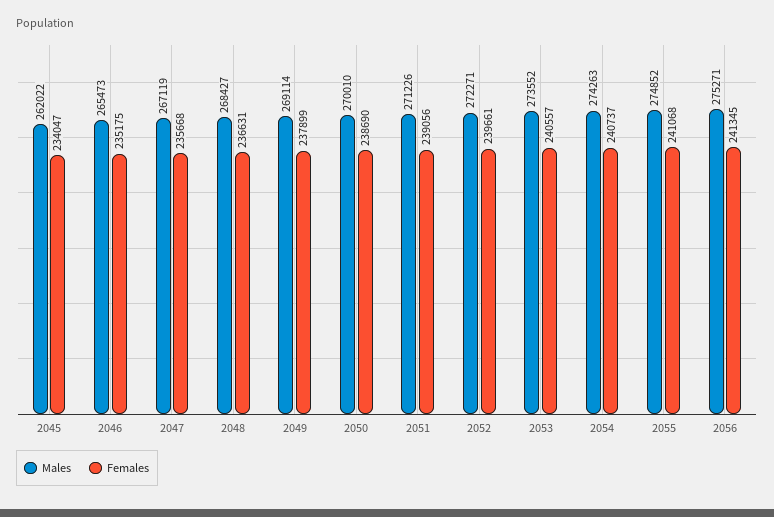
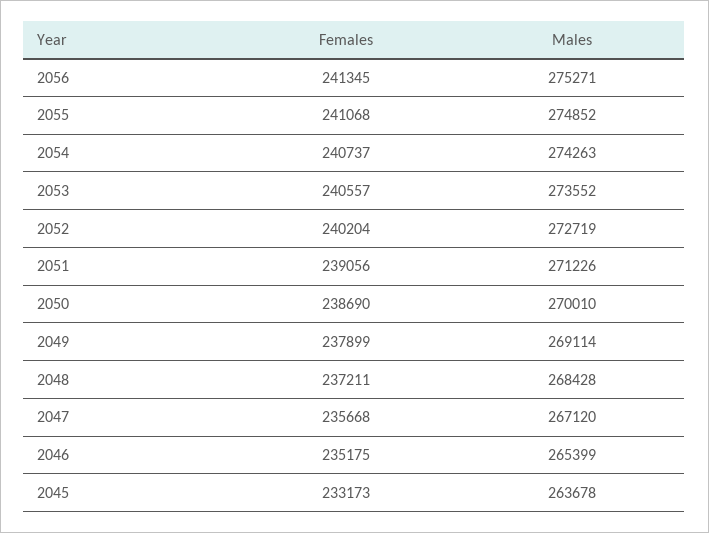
Males, 2045: 262022 -> 263678
Females, 2045: 234047 -> 233173
Males, 2046: 265473 -> 265399
Males, 2047: 267119 -> 267120
Males, 2048: 268427 -> 268428
Females, 2048: 236631 -> 237211
Males, 2052: 272271 -> 272719
Females, 2052: 239661 -> 240204

